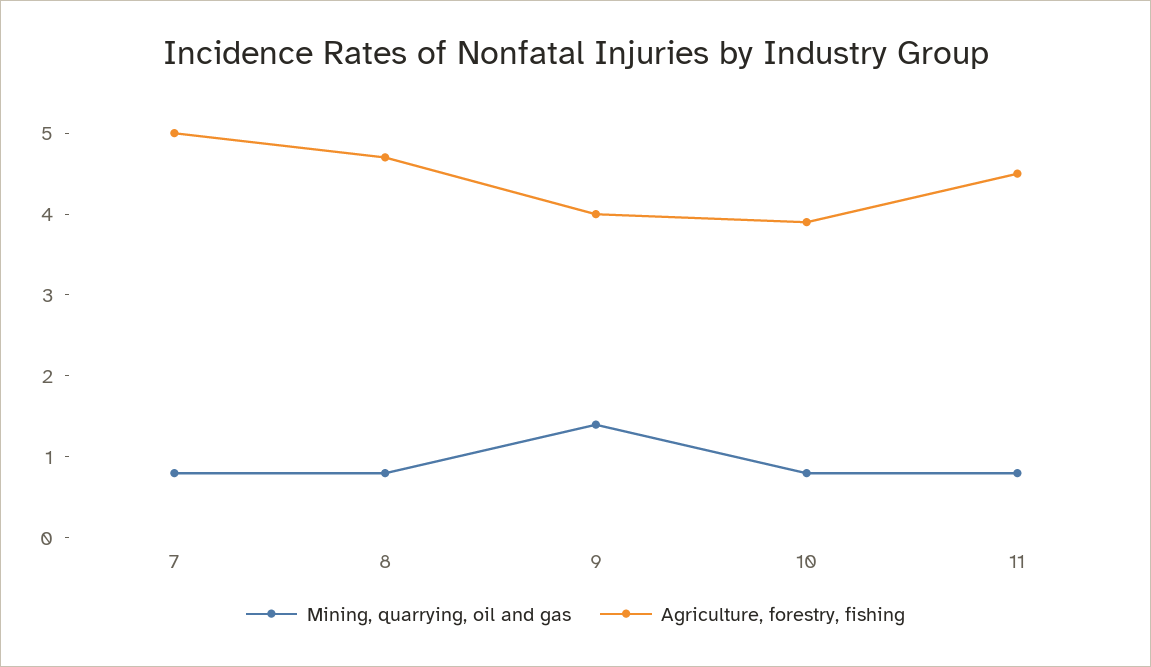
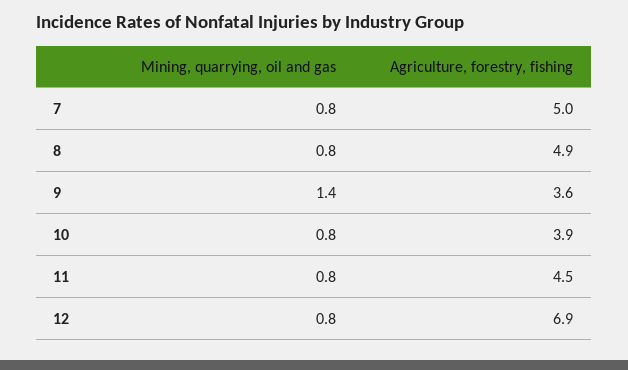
Agriculture, forestry, fishing, 8: 4.7 -> 4.9
Agriculture, forestry, fishing, 9: 4 -> 3.6
Mining, quarrying, oil and gas, 12: none -> 0.8
Agriculture, forestry, fishing, 12: none -> 6.9

